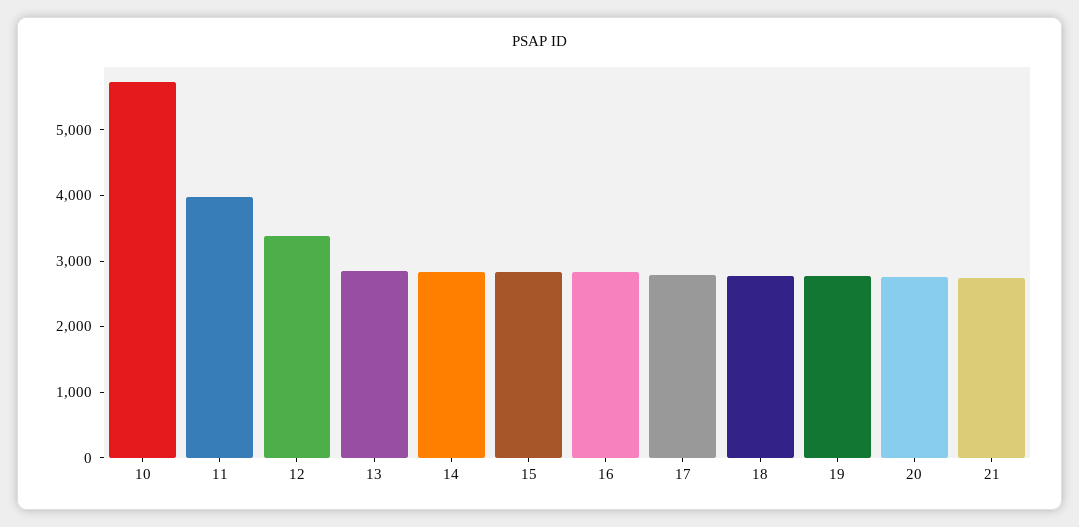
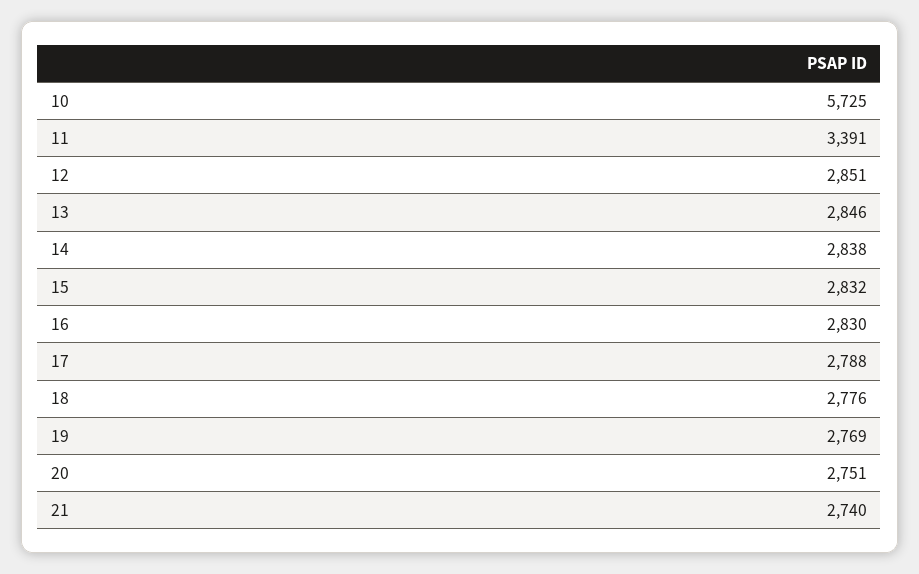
11: 4000 -> 3391
12: 3400 -> 2851

